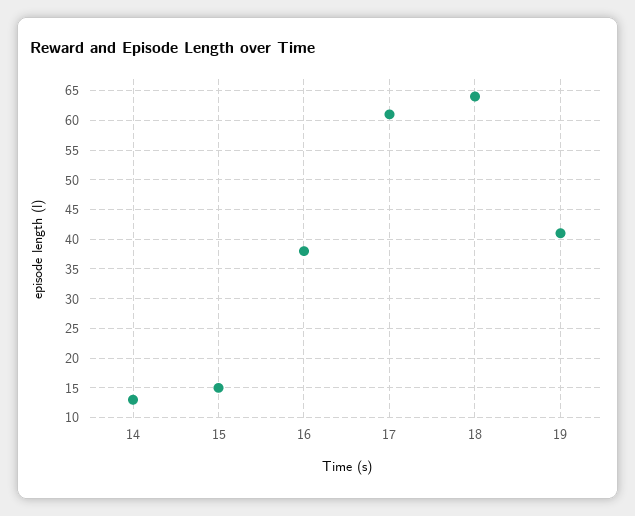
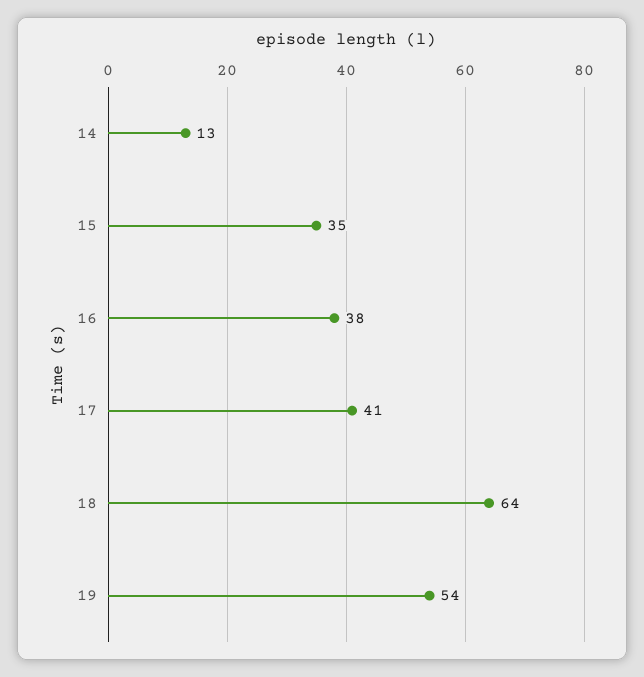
15: 15 -> 35
17: 60 -> 41
19: 40 -> 54

